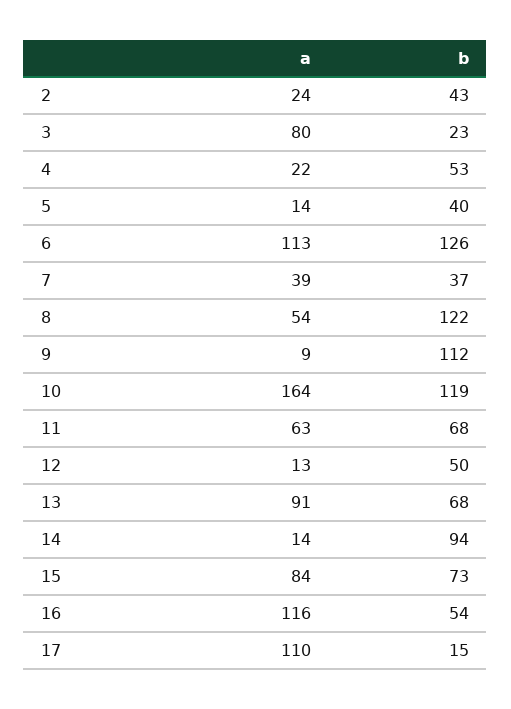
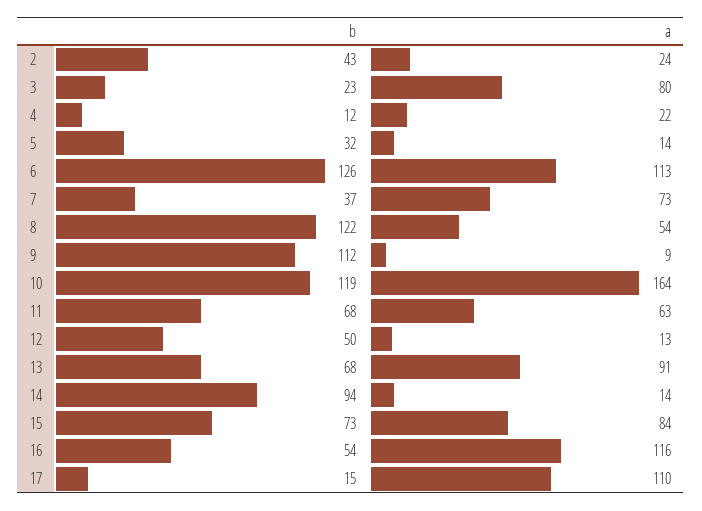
b, 4: 53 -> 12
b, 5: 40 -> 32
a, 7: 39 -> 73

